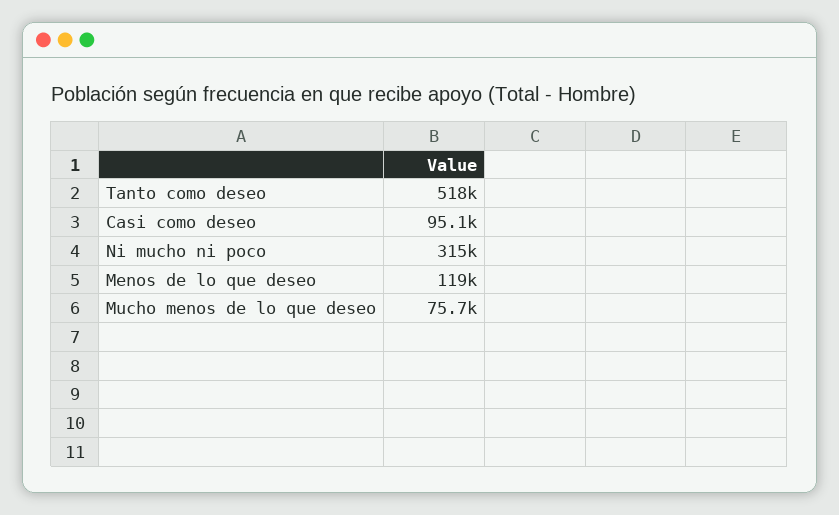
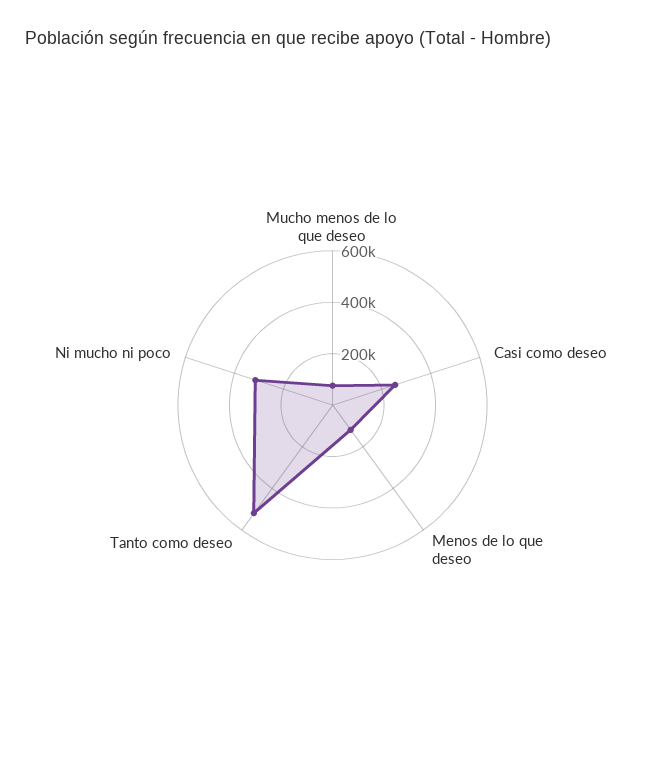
Casi como deseo: 95100 -> 250000

